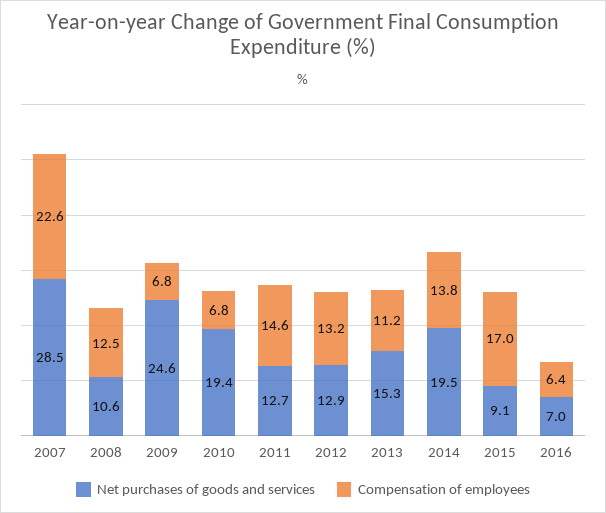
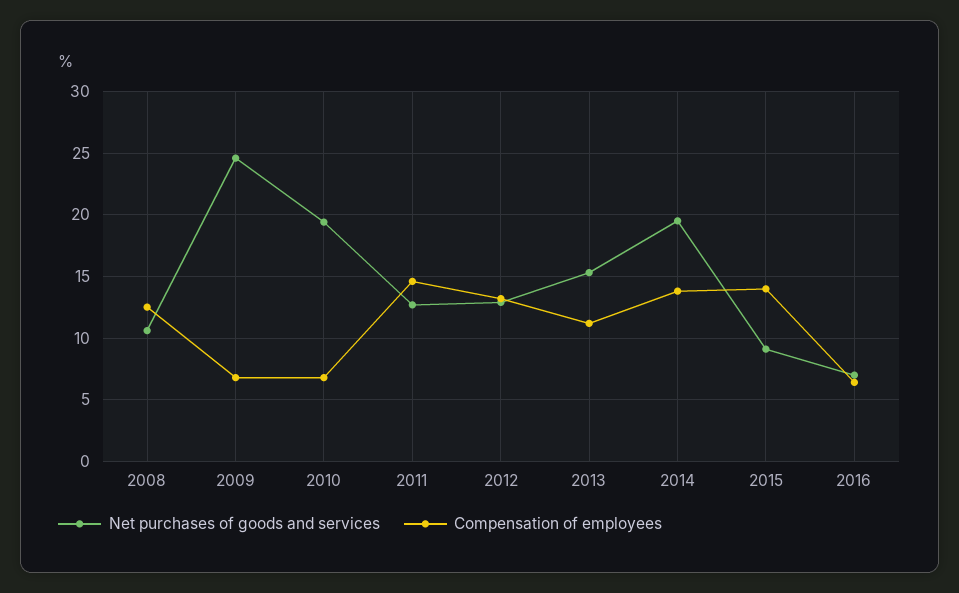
Net purchases of goods and services, 2007: 28.5 -> none
Compensation of employees, 2007: 22.6 -> none
Compensation of employees, 2015: 17 -> 14

